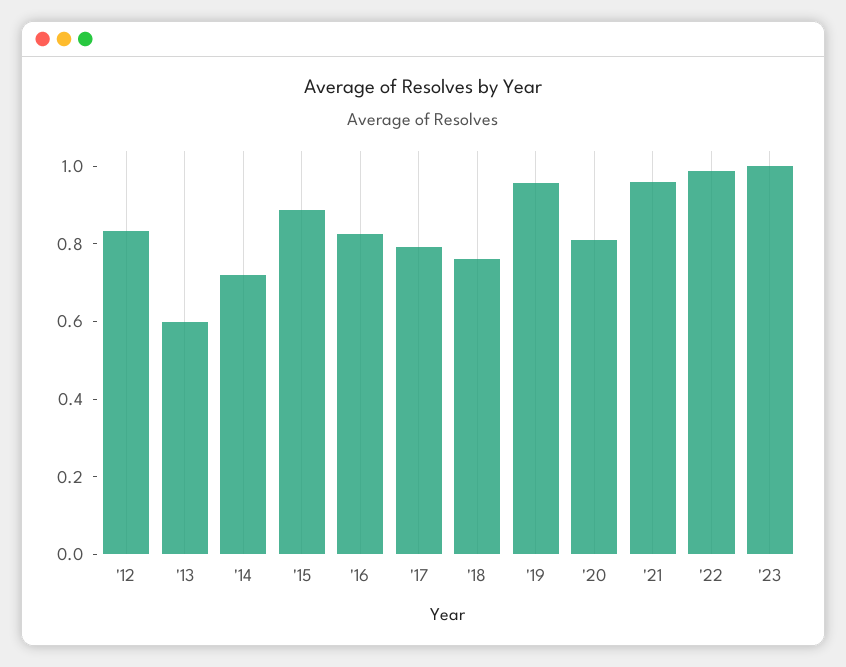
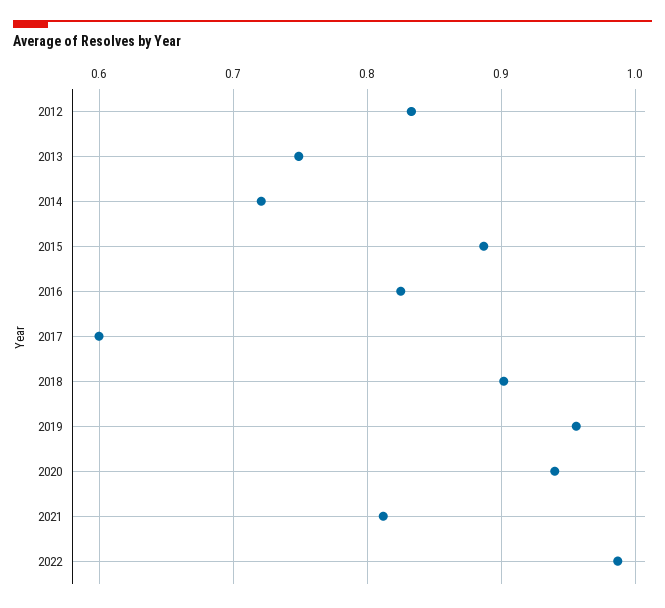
'13: 0.6 -> 0.75
'17: 0.8 -> 0.6
'18: 0.75 -> 0.9
'20: 0.8 -> 0.94
'21: 0.95 -> 0.81
'23: 1 -> none

